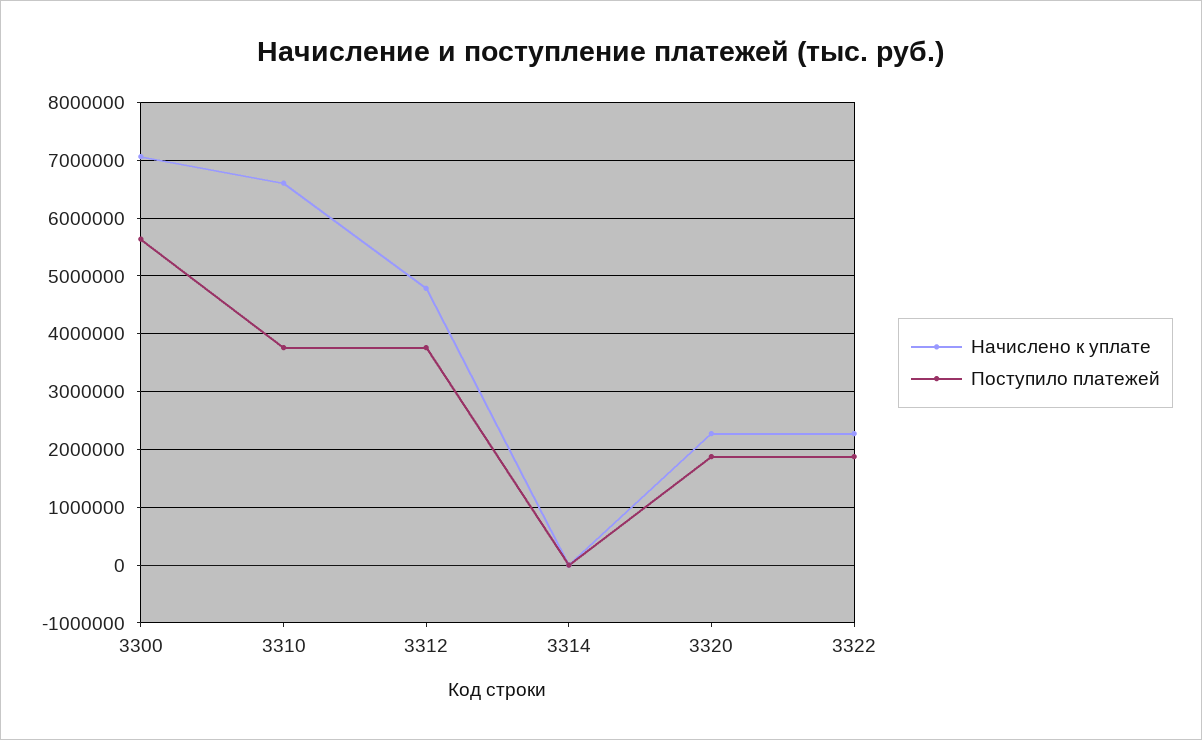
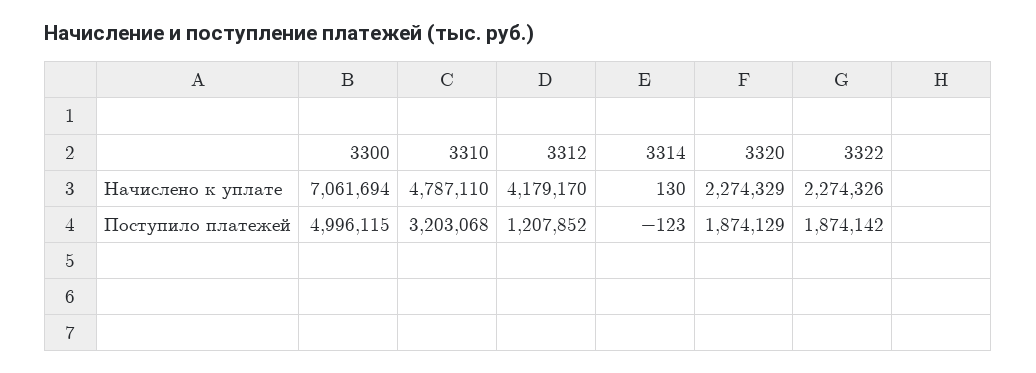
Поступило платежей, 3300: 5600000 -> 4996115
Начислено к уплате, 3310: 6600000 -> 4787110
Поступило платежей, 3310: 3800000 -> 3203068
Начислено к уплате, 3312: 4800000 -> 4179170
Поступило платежей, 3312: 3800000 -> 1207852

